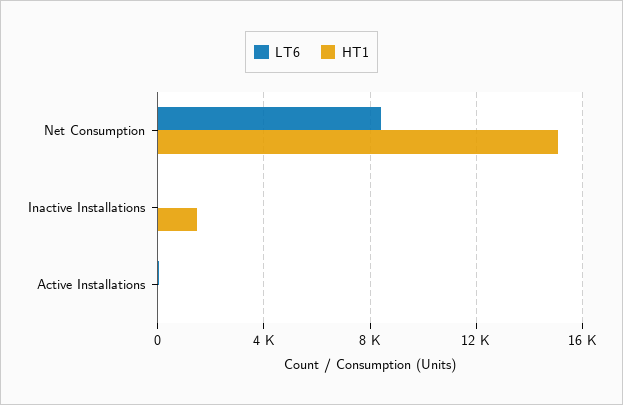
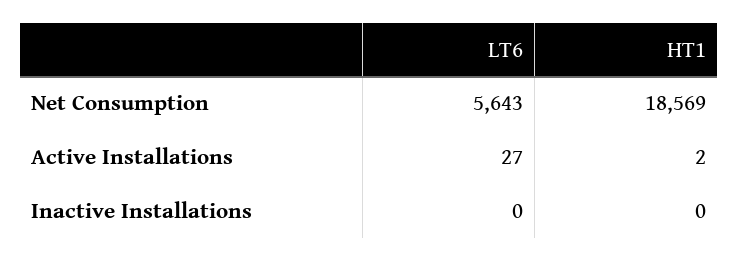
LT6, Net Consumption: 8500 -> 5643
HT1, Net Consumption: 15000 -> 18569
HT1, Inactive Installations: 1500 -> 0

